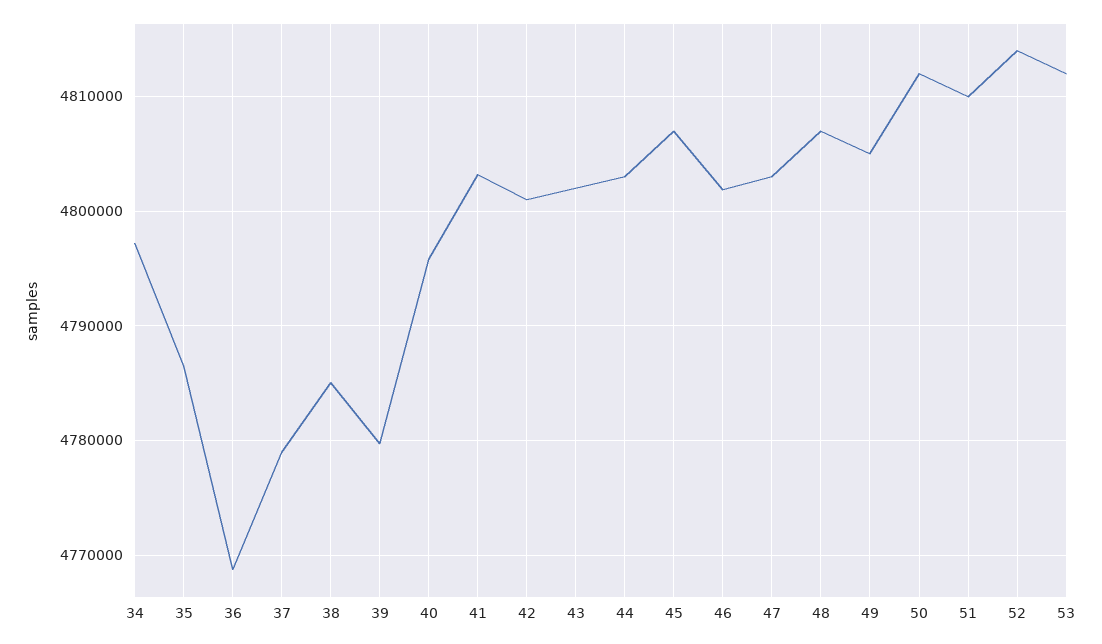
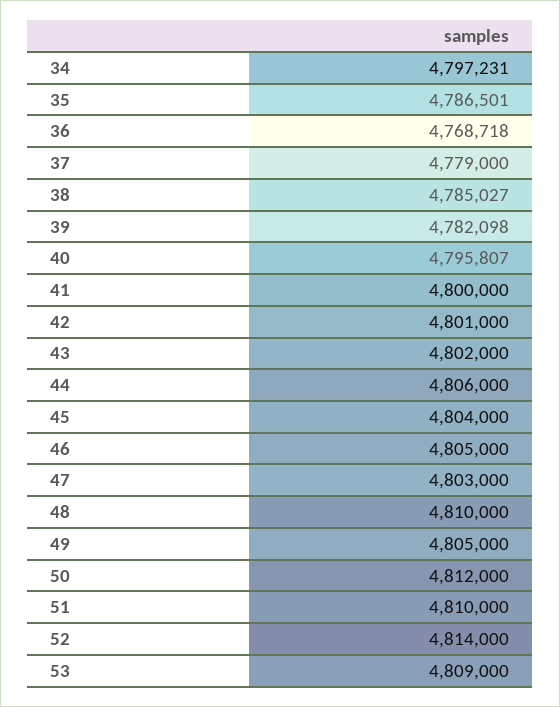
39: 4780000 -> 4782098
41: 4803000 -> 4800000
44: 4803000 -> 4806000
45: 4807000 -> 4804000
46: 4802000 -> 4805000
48: 4807000 -> 4810000
53: 4812000 -> 4809000

